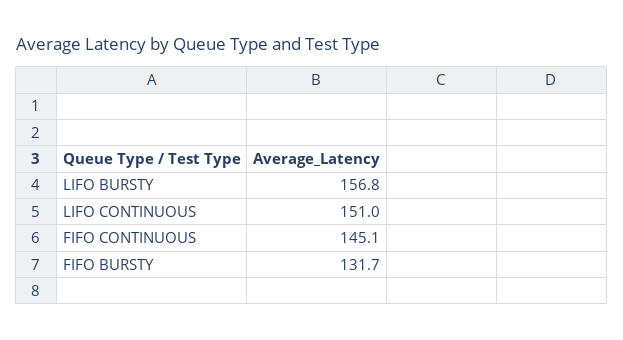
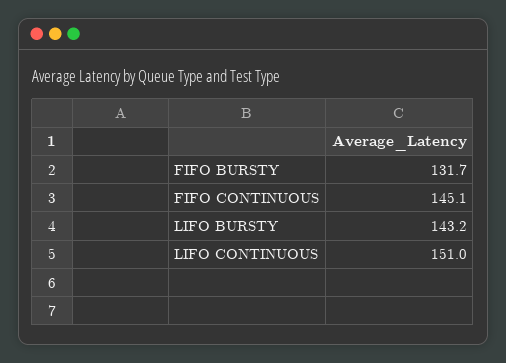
LIFO BURSTY: 156.8 -> 143.2

